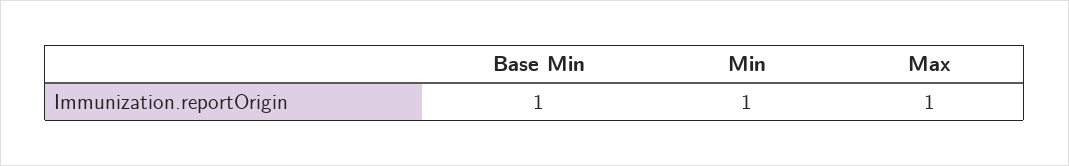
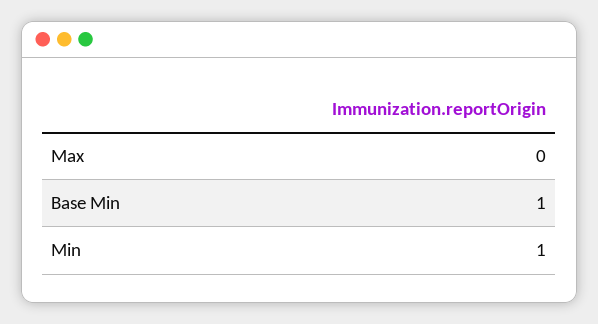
Max: 1 -> 0

